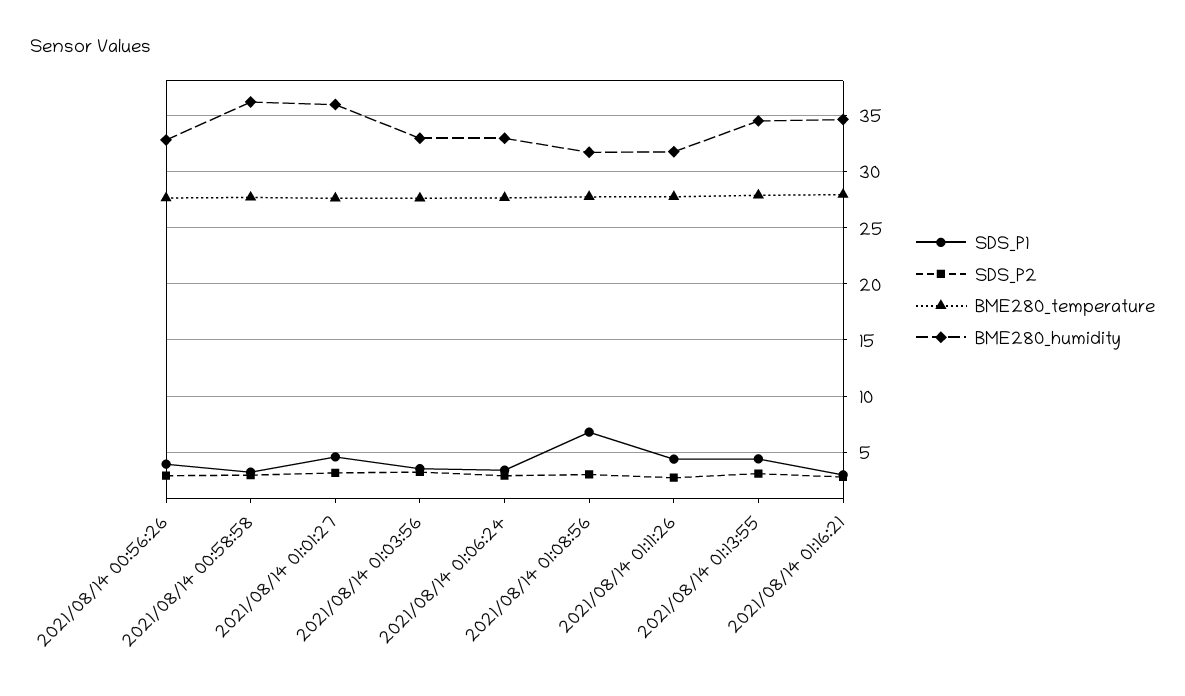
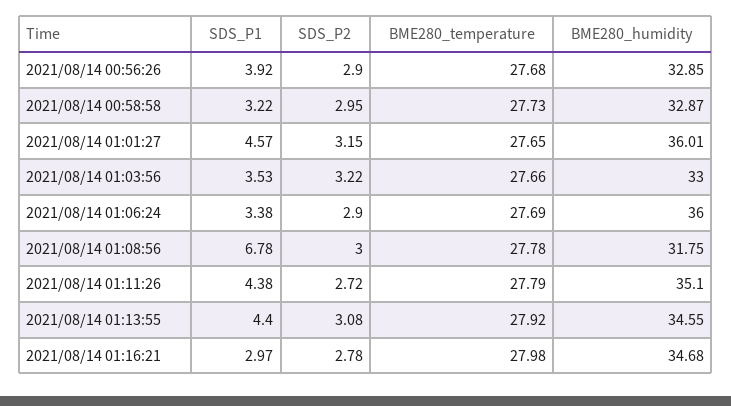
BME280_humidity, 2021/08/14 00:58:58: 36 -> 32.87
BME280_humidity, 2021/08/14 01:06:24: 33 -> 36
BME280_humidity, 2021/08/14 01:11:26: 32 -> 35.1

